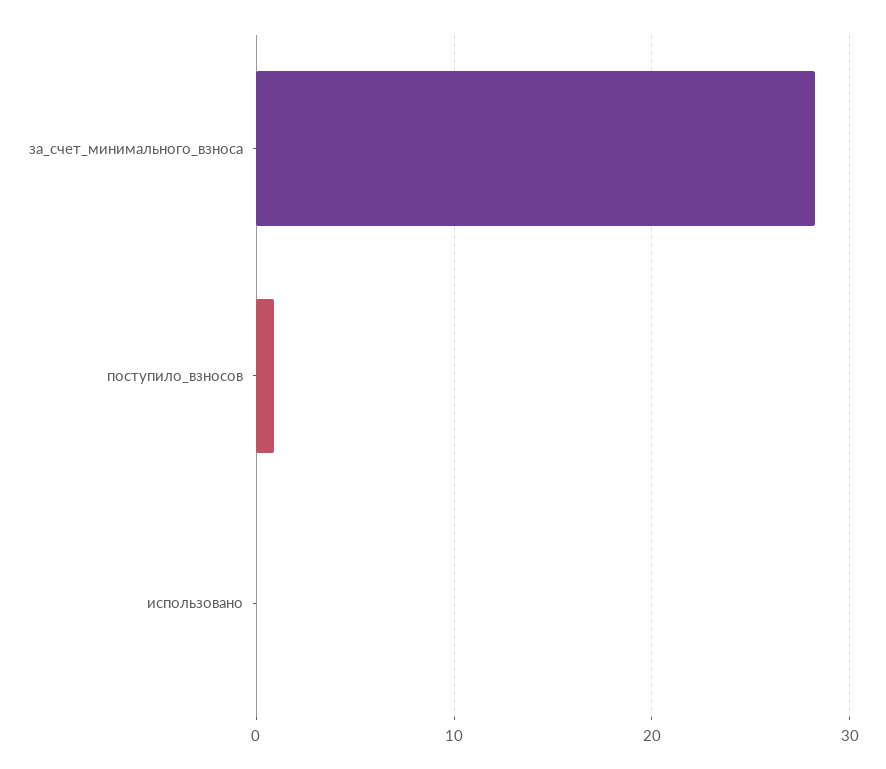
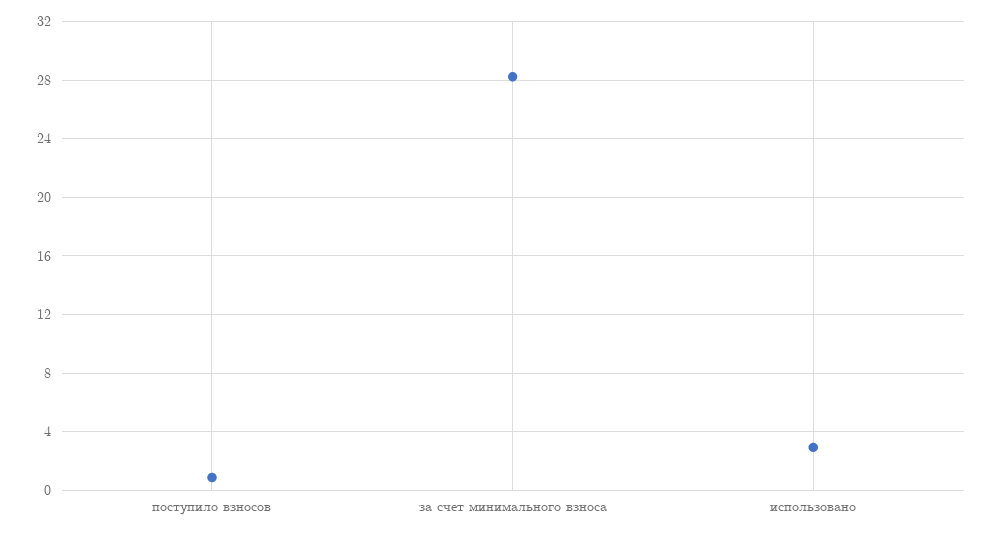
использовано: 0 -> 3

